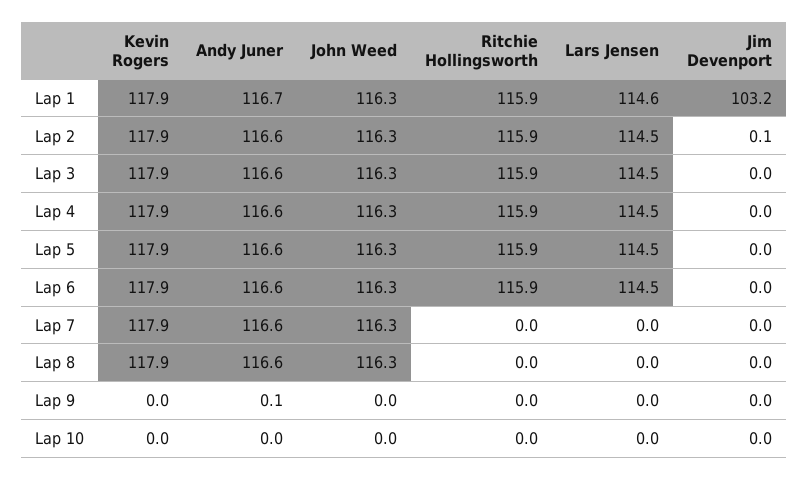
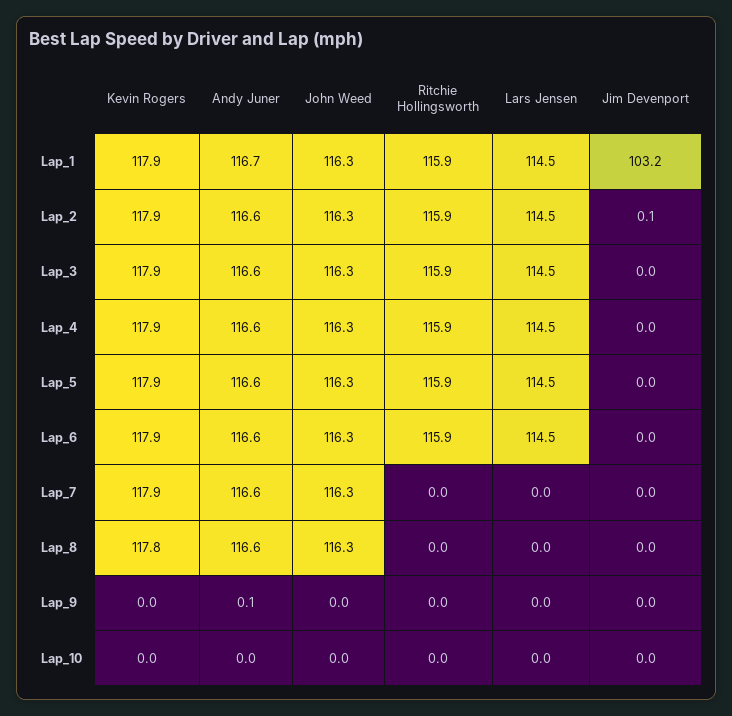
Lars Jensen, Lap 1: 114.6 -> 114.5
Kevin Rogers, Lap 8: 117.9 -> 117.8

